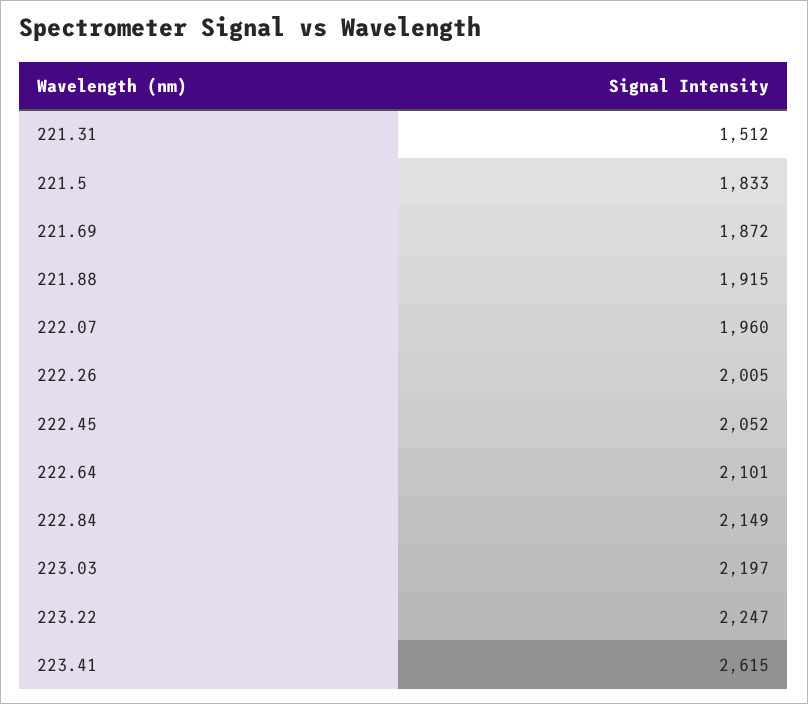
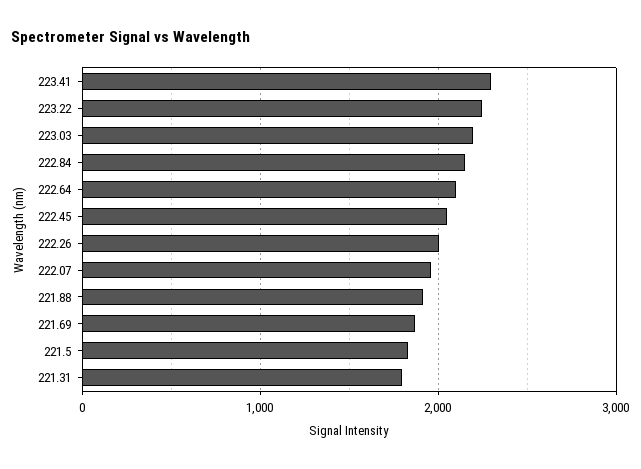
221.31: 1512 -> 1800
223.41: 2615 -> 2300

